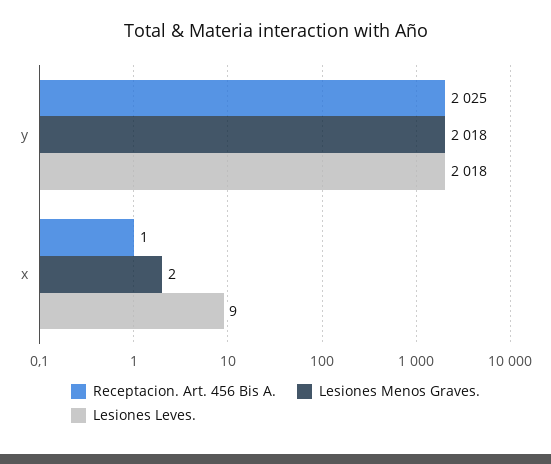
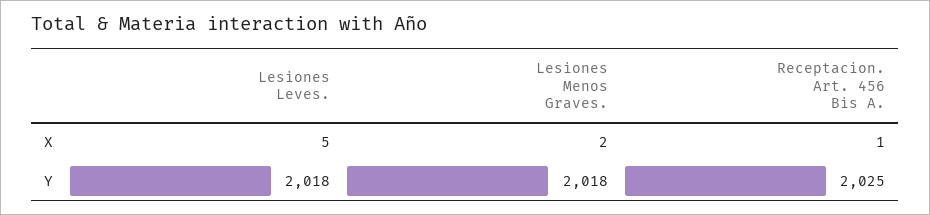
Lesiones Leves., x: 9 -> 5

